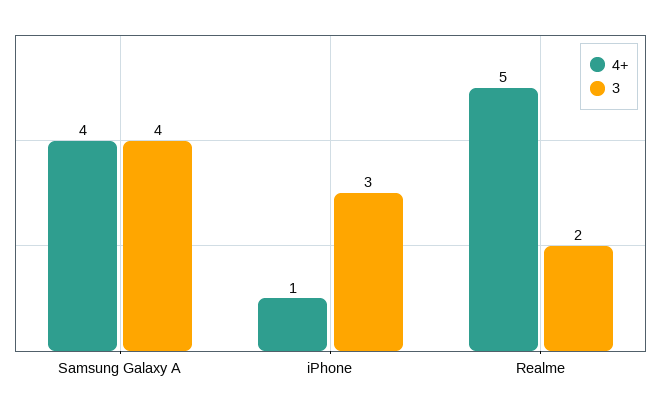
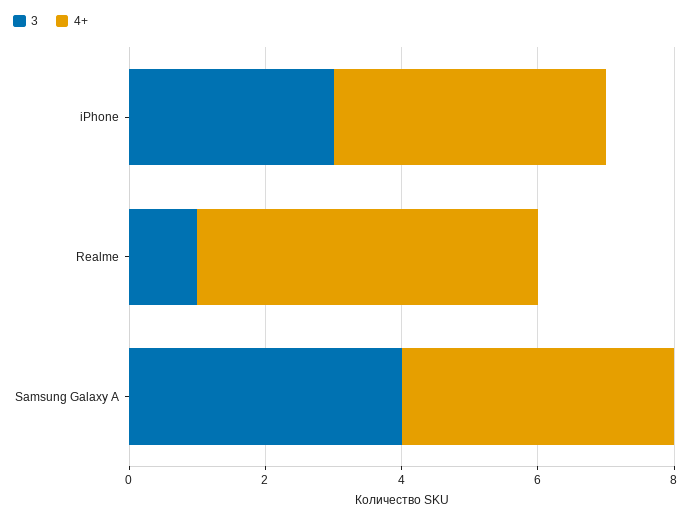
4+, iPhone: 1 -> 4
3, Realme: 2 -> 1

